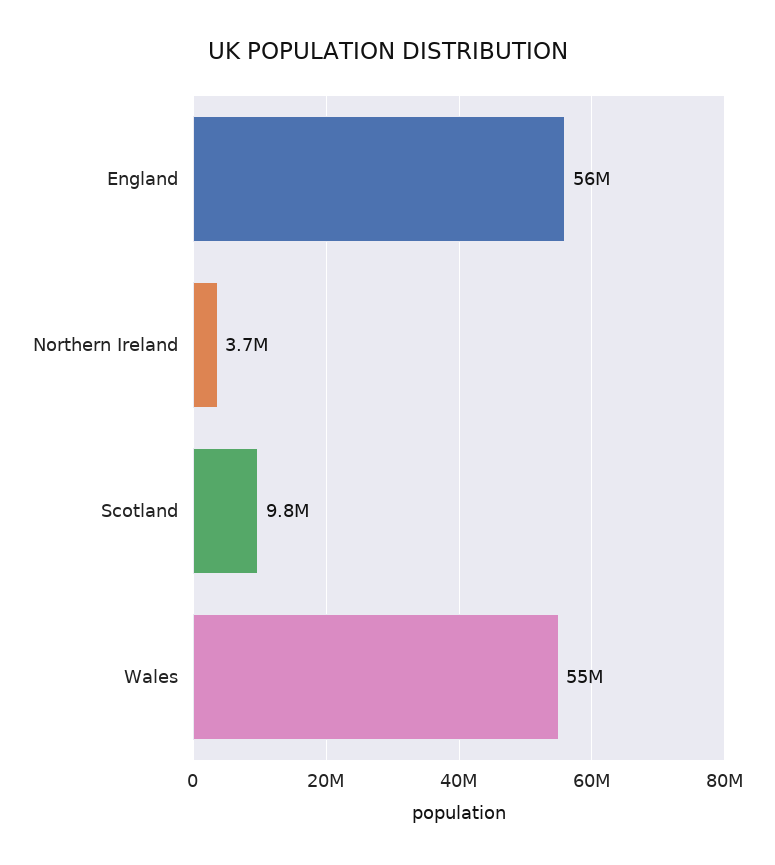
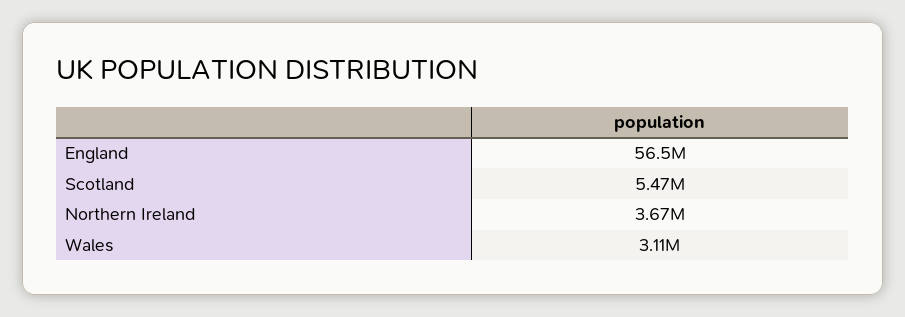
Scotland: 9800000 -> 5470000
Wales: 55000000 -> 3110000

